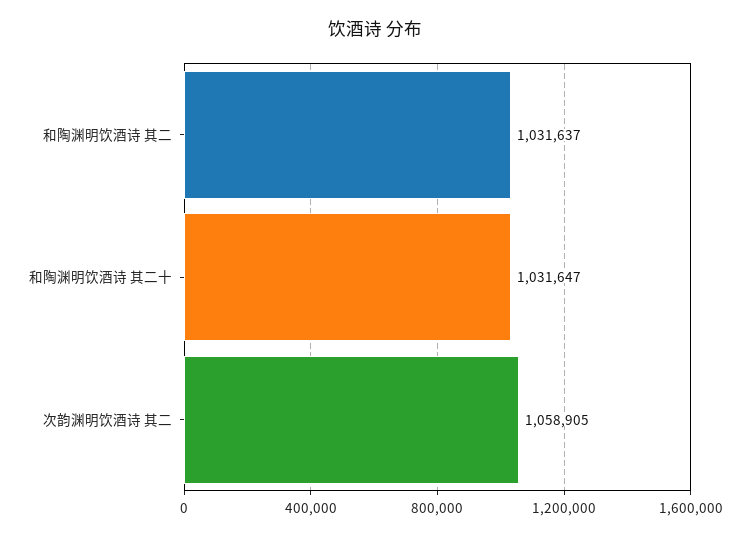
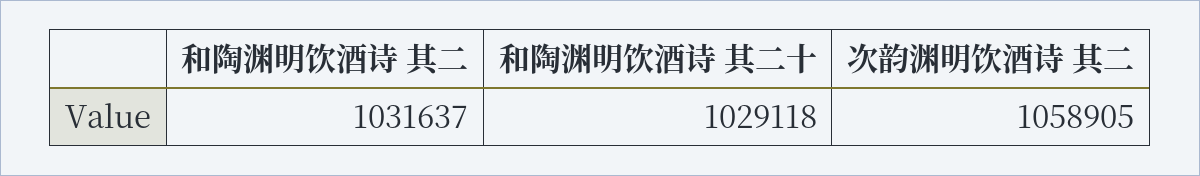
和陶渊明饮酒诗 其二十: 1031647 -> 1029118

